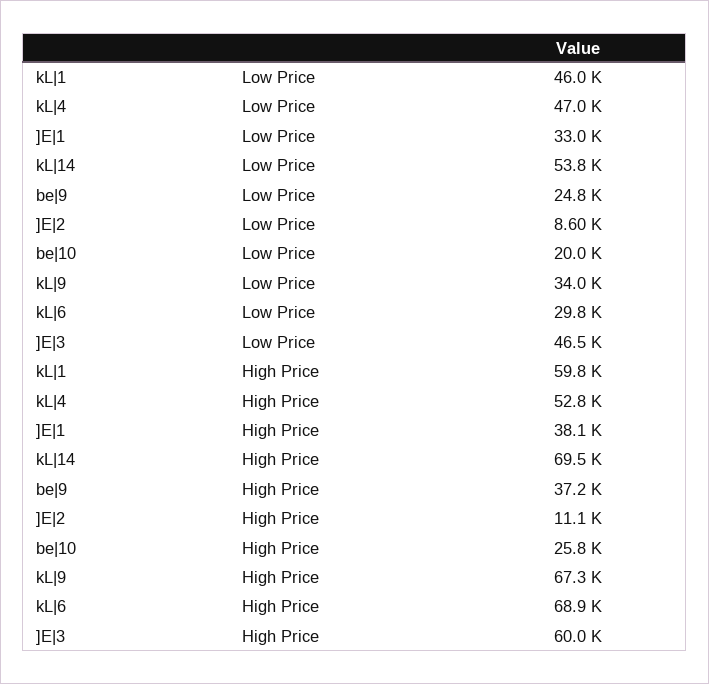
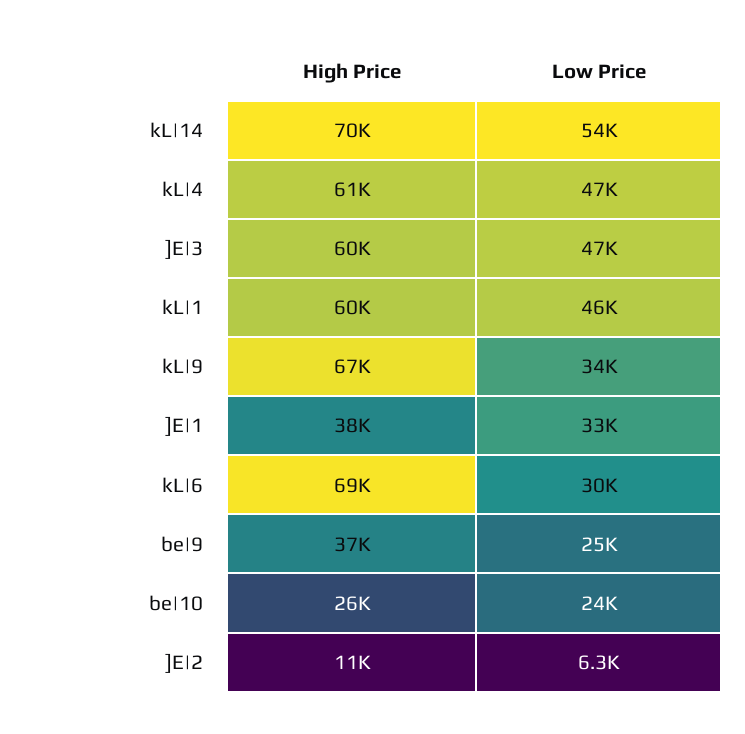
]E|2, Low Price: 8600 -> 6300
be|10, Low Price: 20000 -> 24000
kL|4, High Price: 52800 -> 61000

